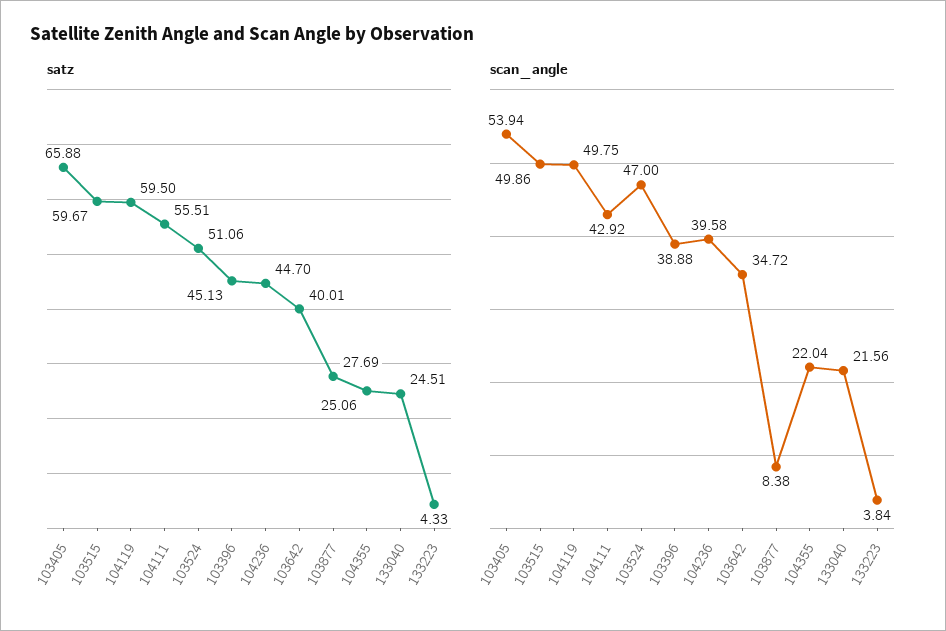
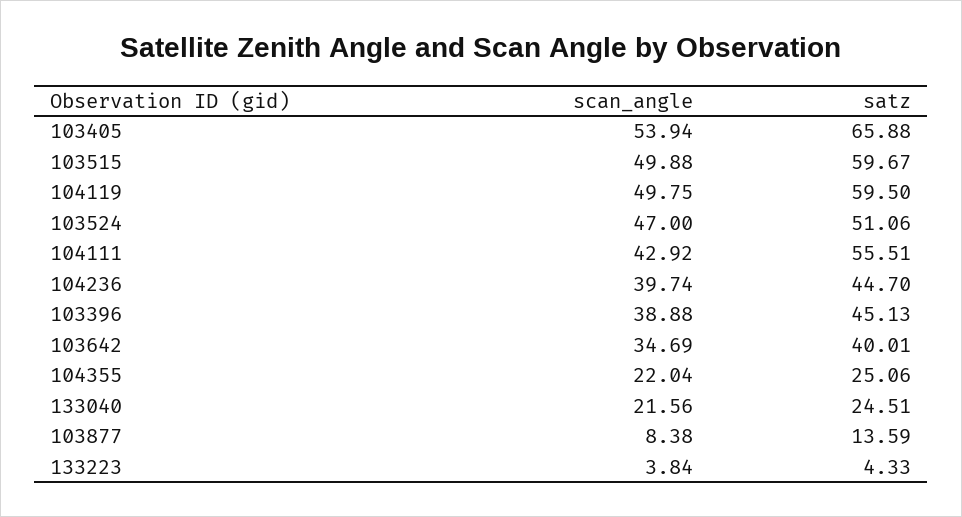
satz, 103877: 27.69 -> 13.59
scan_angle, 103515: 49.86 -> 49.88
scan_angle, 104236: 39.58 -> 39.74
scan_angle, 103642: 34.72 -> 34.69

